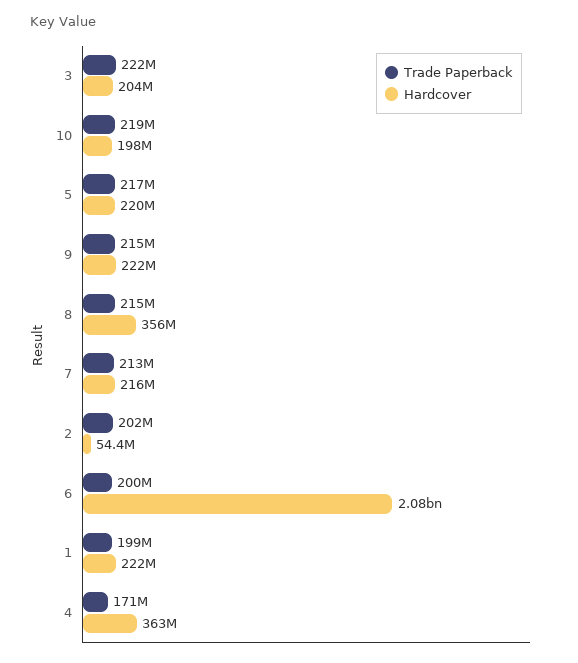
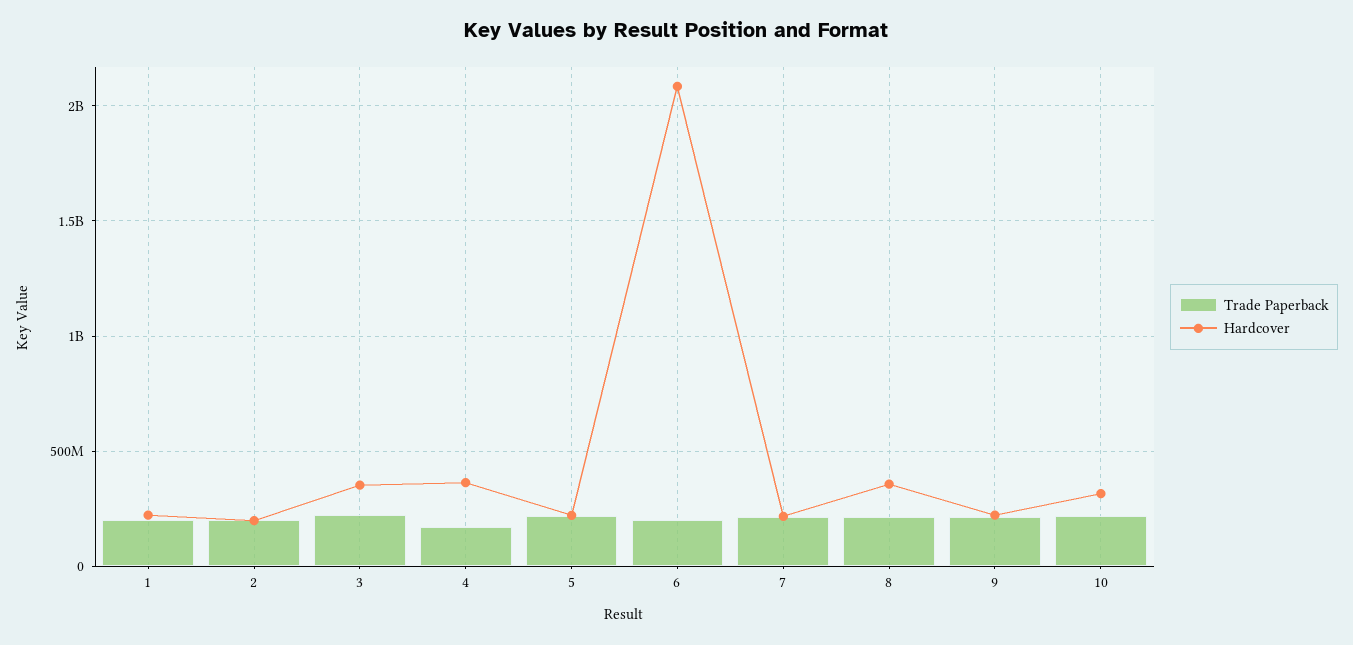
Hardcover, 3: 204000000 -> 350000000
Hardcover, 10: 198000000 -> 300000000
Hardcover, 2: 54400000 -> 200000000

